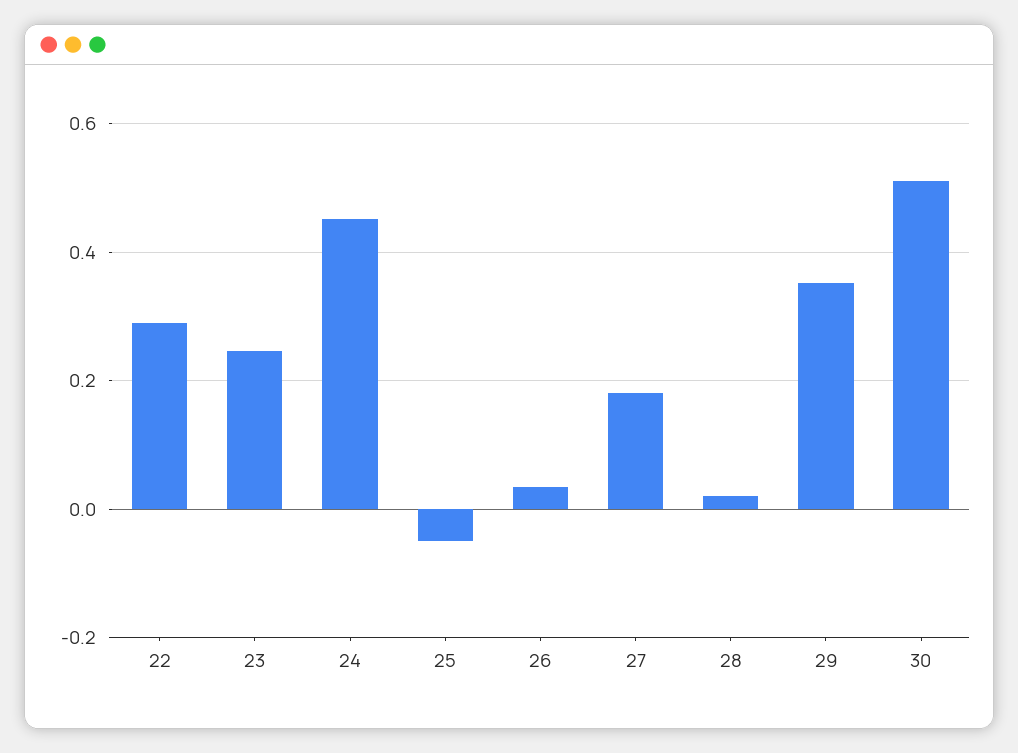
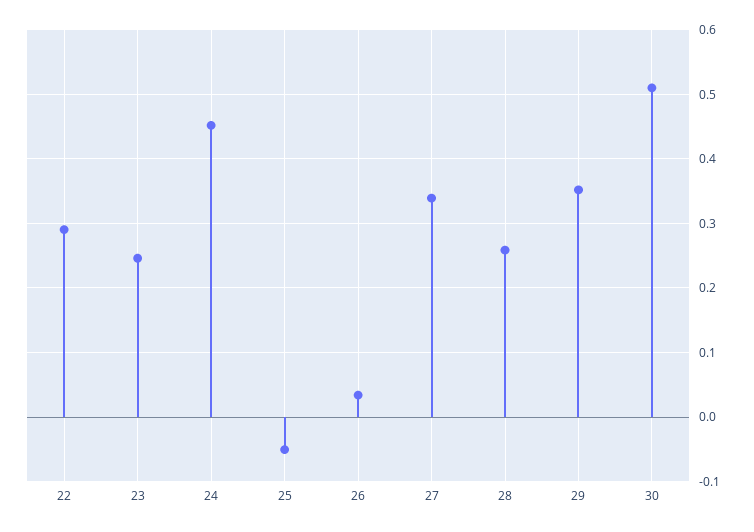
27: 0.18 -> 0.34
28: 0.02 -> 0.26

